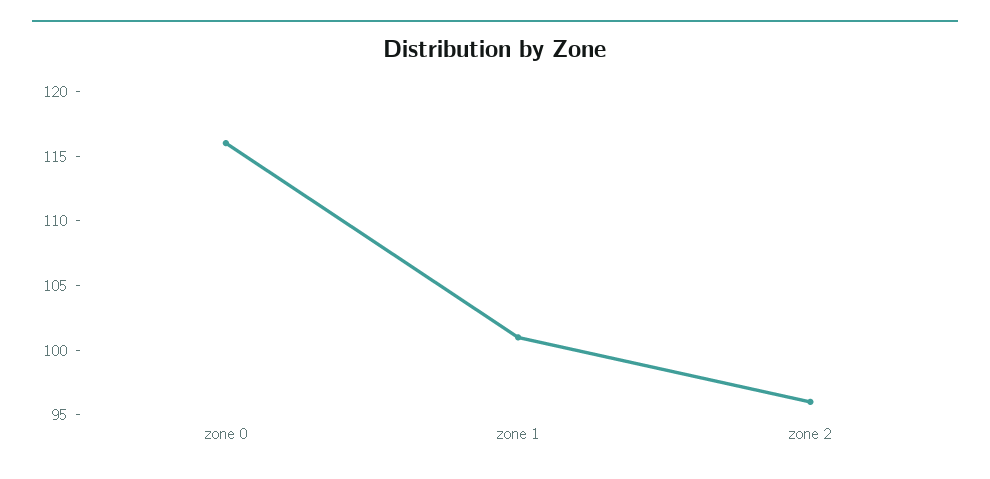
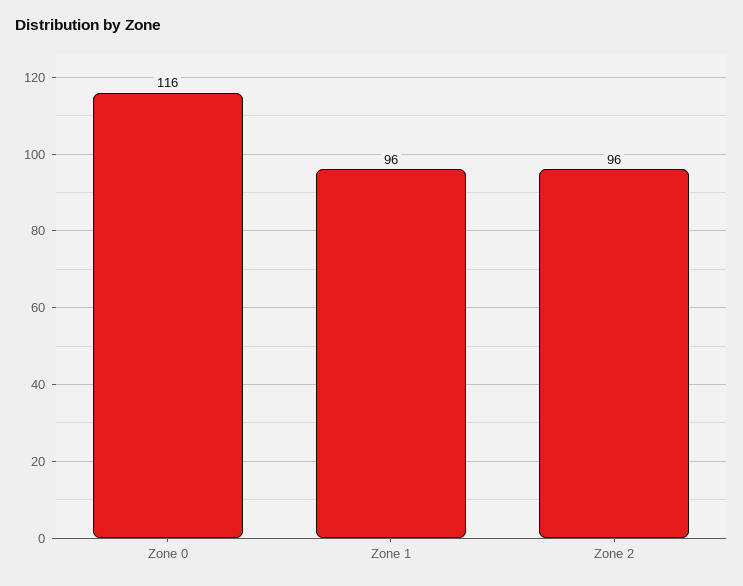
zone 1: 101 -> 96

